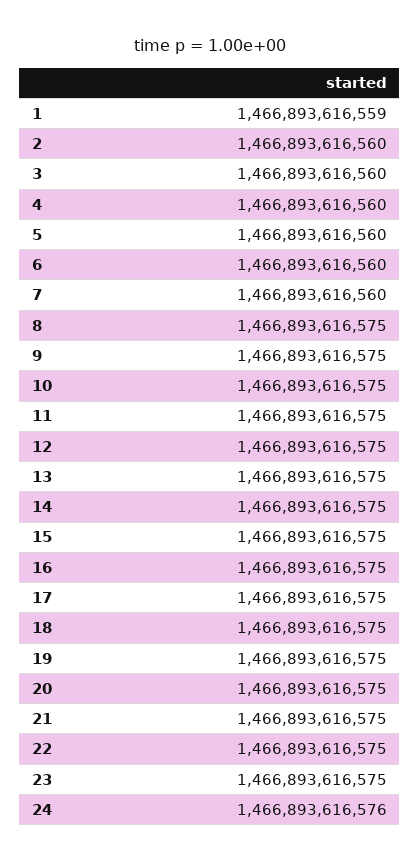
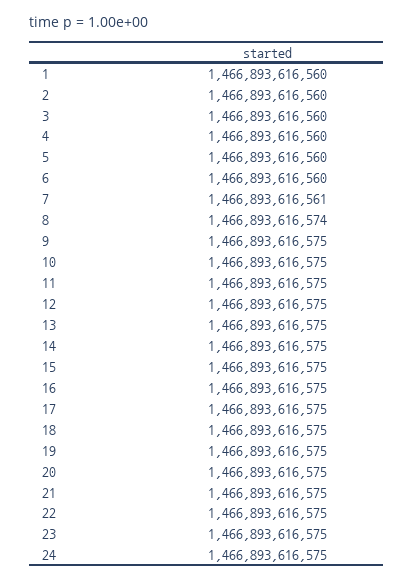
1: 1466893616559 -> 1466893616560
7: 1466893616560 -> 1466893616561
8: 1466893616575 -> 1466893616574
24: 1466893616576 -> 1466893616575

